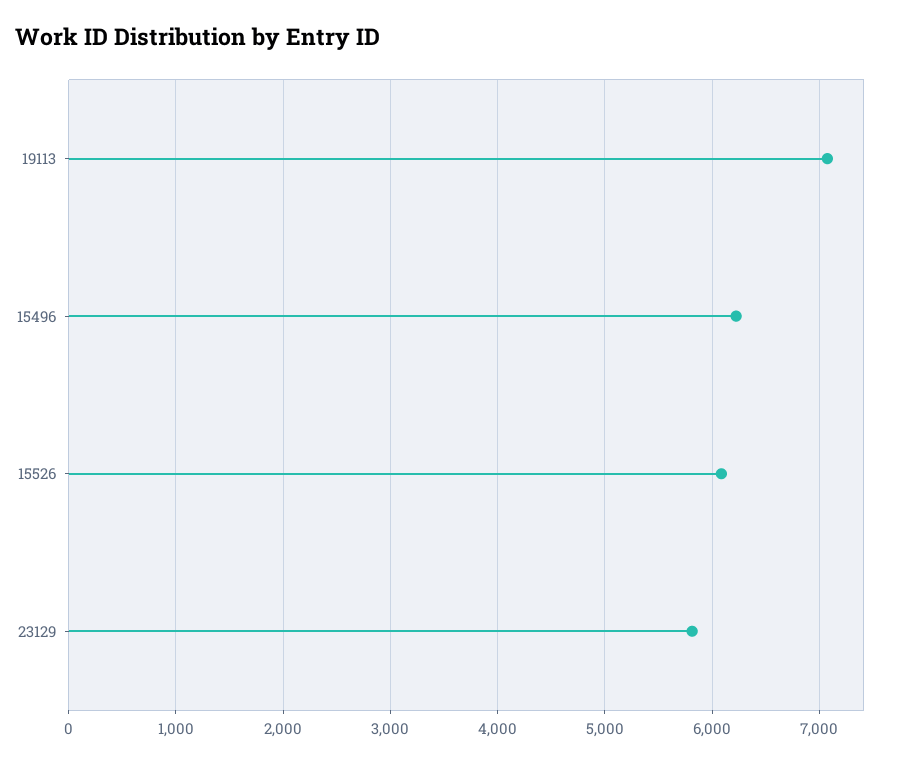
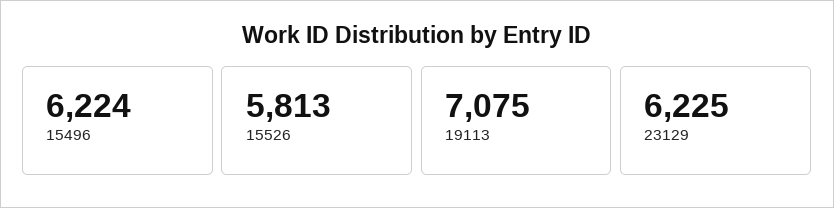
15526: 6100 -> 5813
23129: 5800 -> 6225

